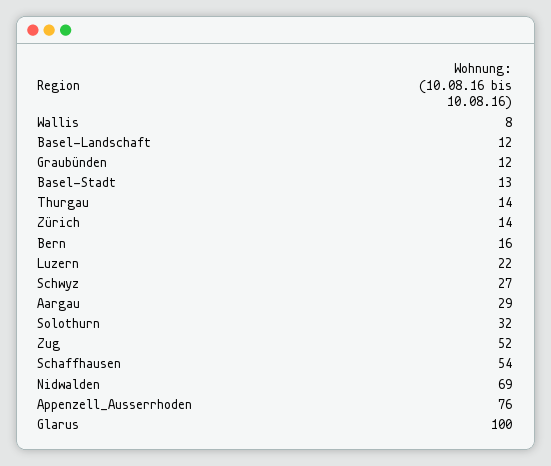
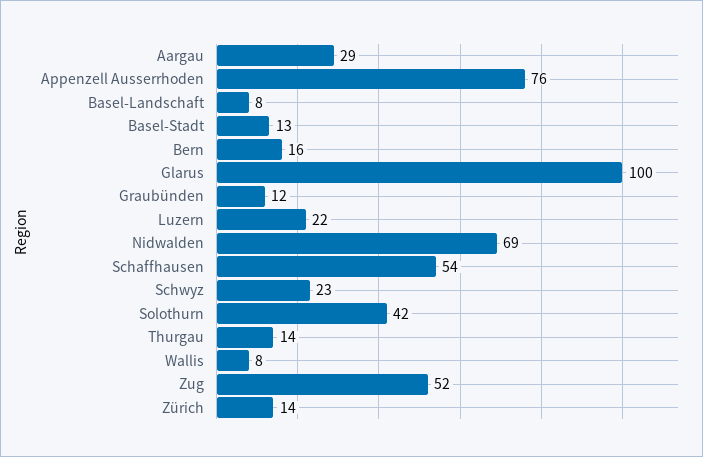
Basel-Landschaft: 12 -> 8
Schwyz: 27 -> 23
Solothurn: 32 -> 42

